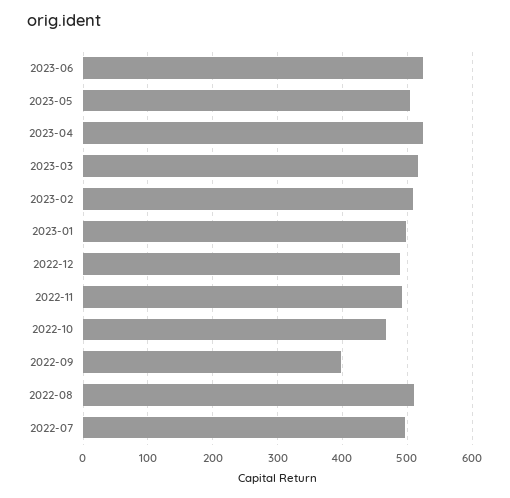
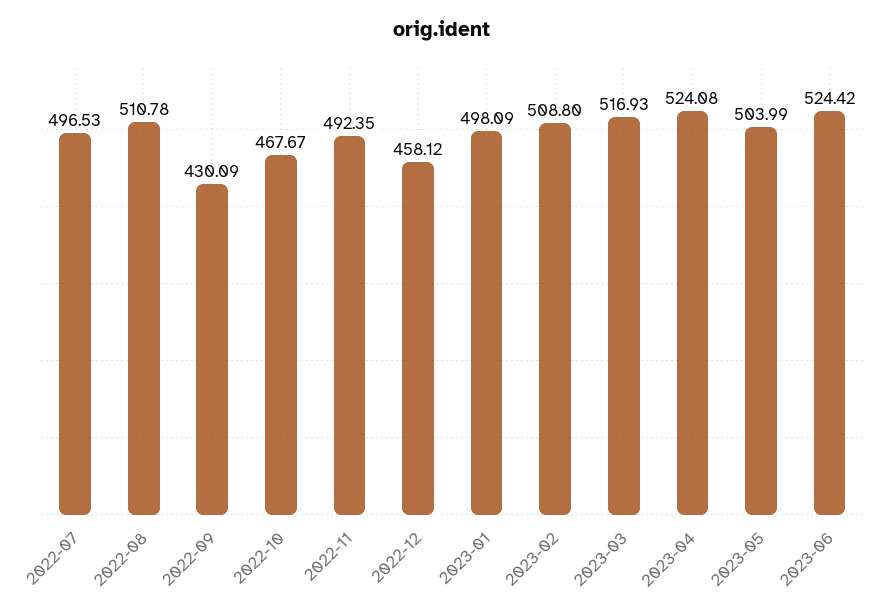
2022-12: 490 -> 458.12
2022-09: 400 -> 430.09

